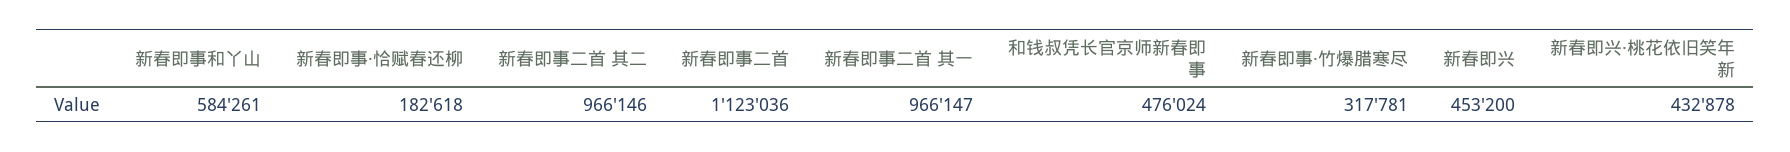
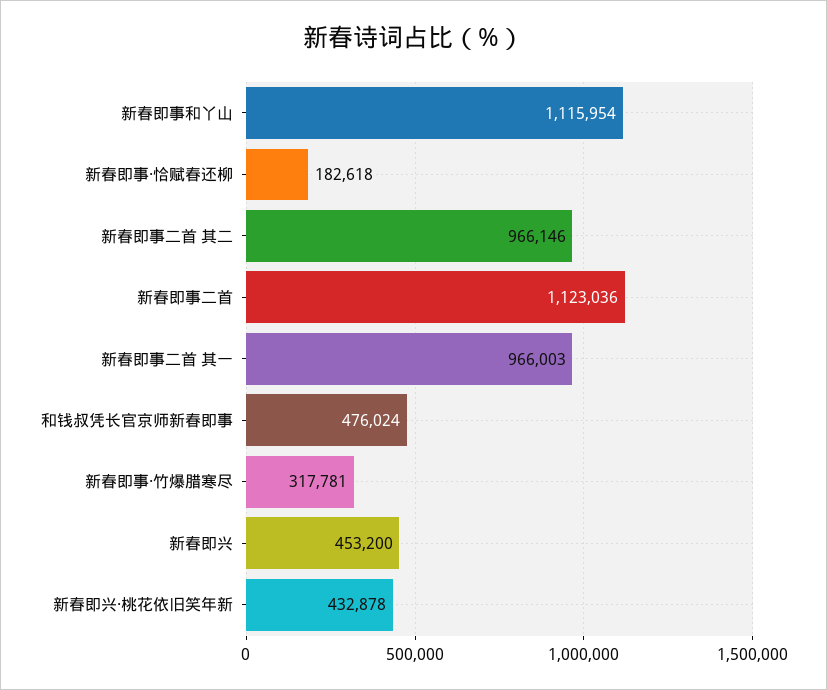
新春即事和丫山: 584261 -> 1115954
新春即事二首 其一: 966147 -> 966003

